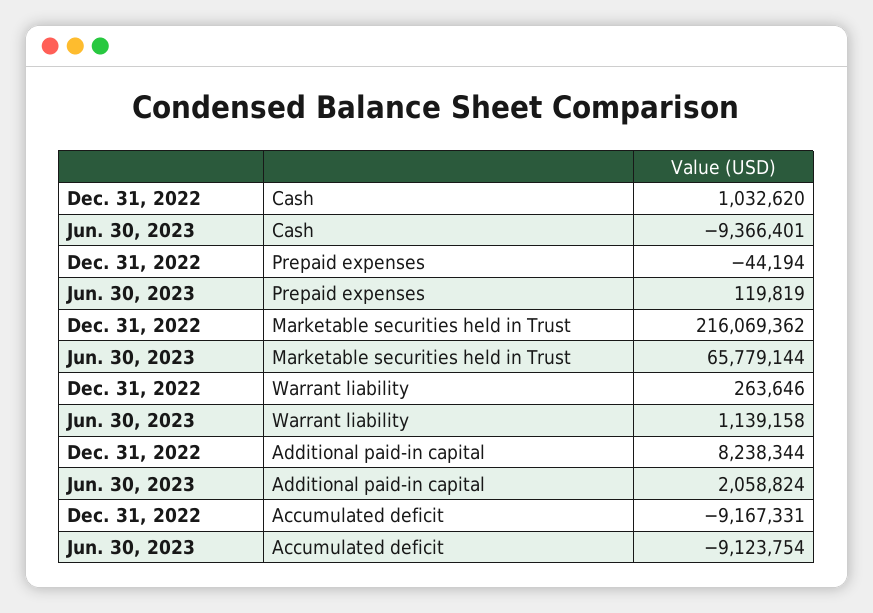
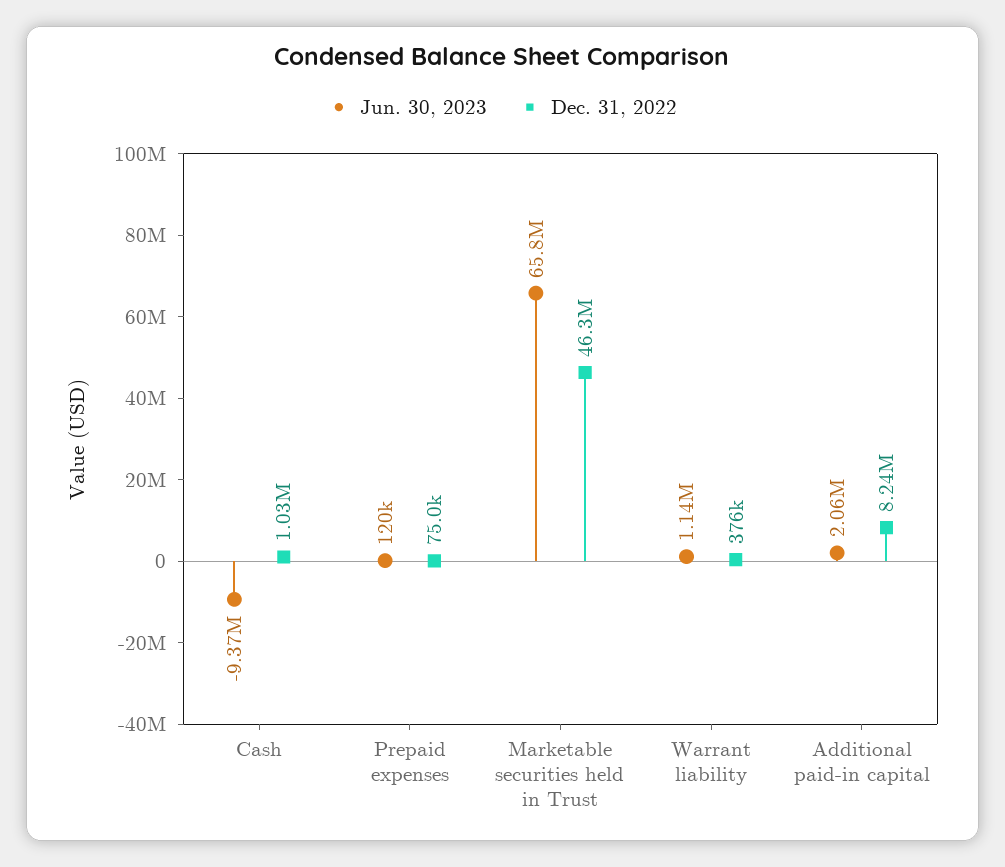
Dec. 31, 2022, Prepaid expenses: -44194 -> 75000
Dec. 31, 2022, Marketable securities held in Trust: 216069362 -> 46300000
Dec. 31, 2022, Warrant liability: 263646 -> 376000
Dec. 31, 2022, Accumulated deficit: -9167331 -> none
Jun. 30, 2023, Accumulated deficit: -9123754 -> none

